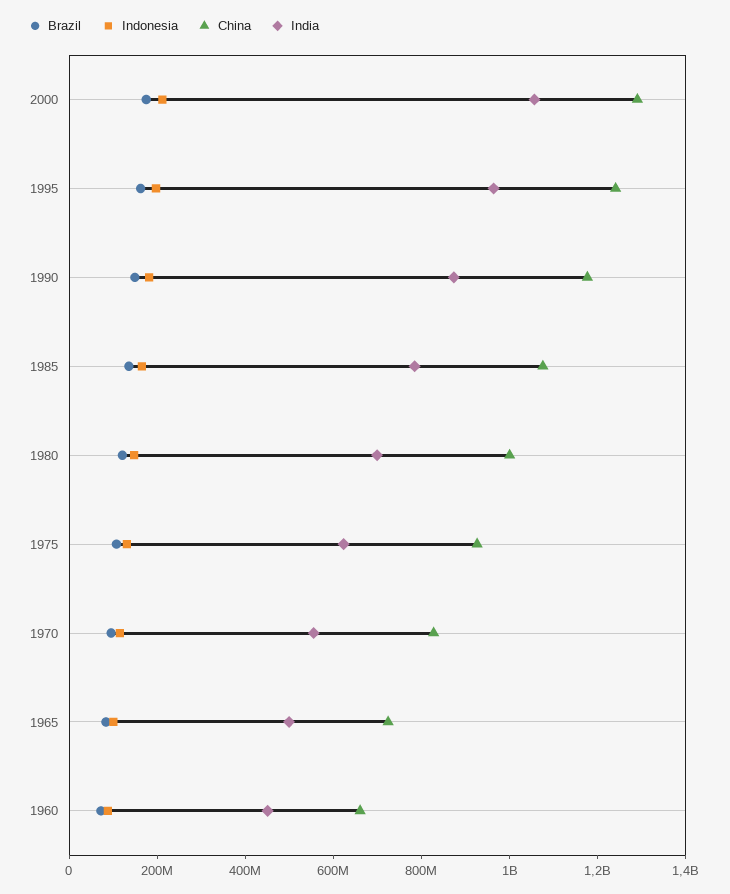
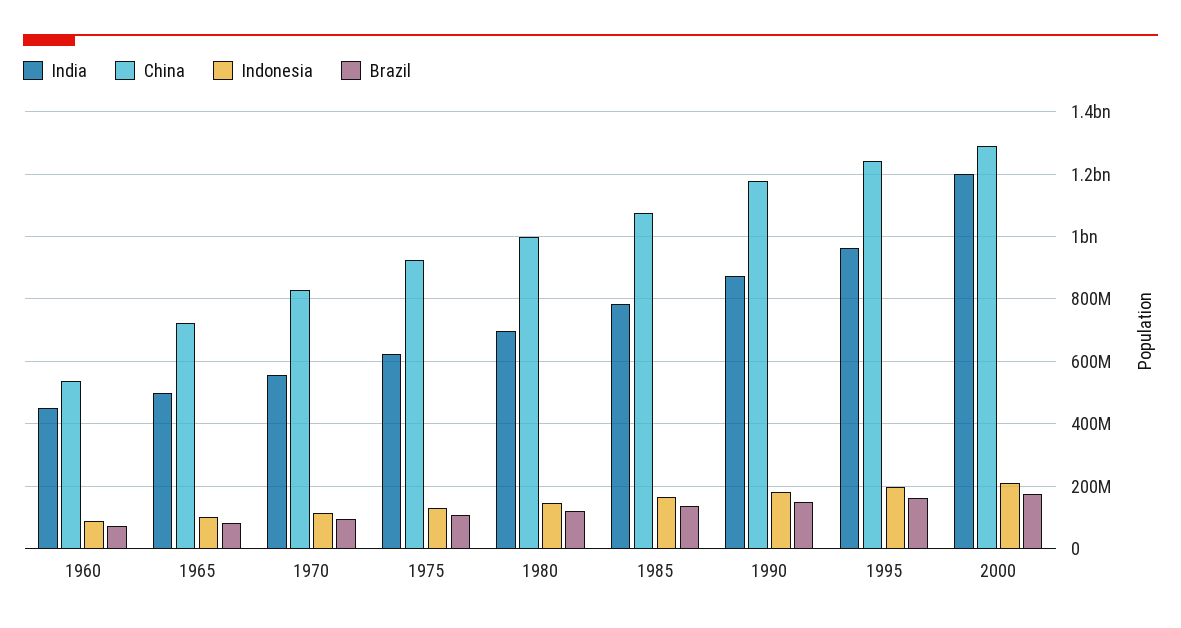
India, 2000: 1050000000 -> 1200000000
China, 1960: 650000000 -> 540000000

